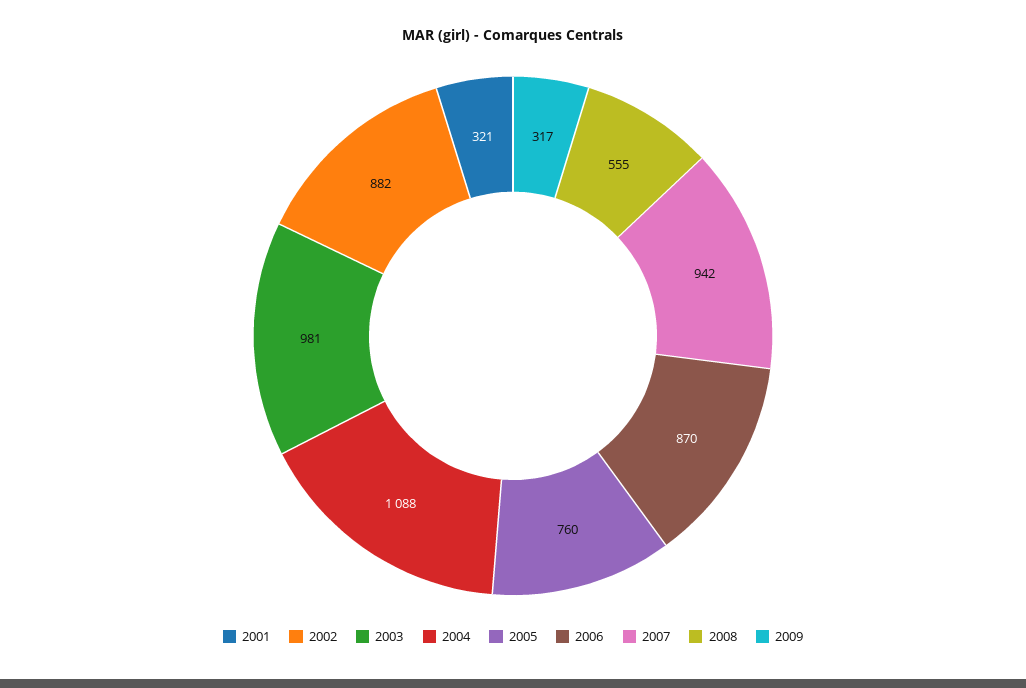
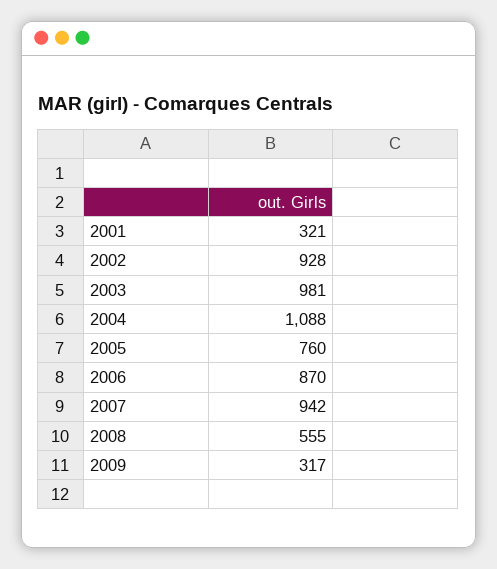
2002: 882 -> 928

